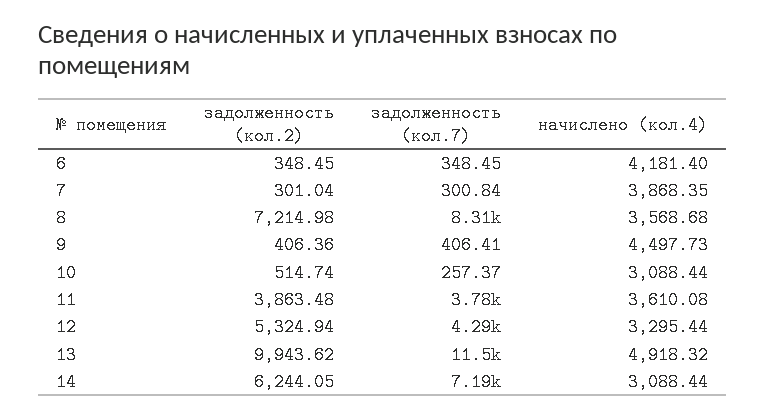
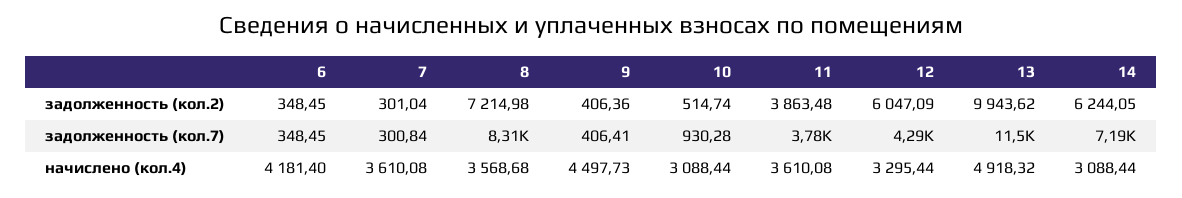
начислено (кол.4), 7: 3868.35 -> 3610.08
задолженность (кол.7), 10: 257.37 -> 930.28
задолженность (кол.2), 12: 5324.94 -> 6047.09

